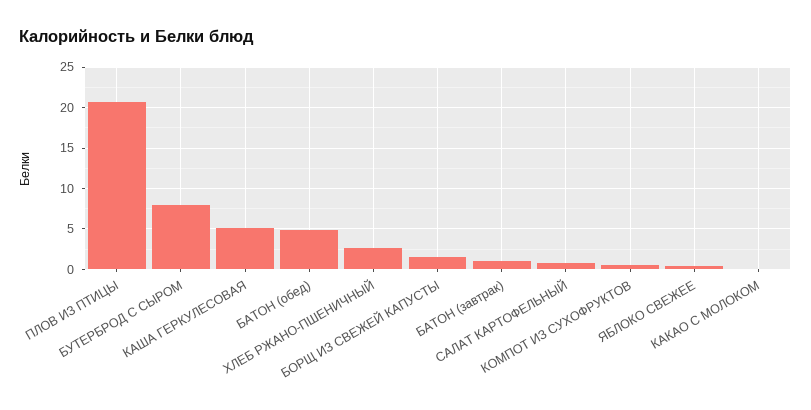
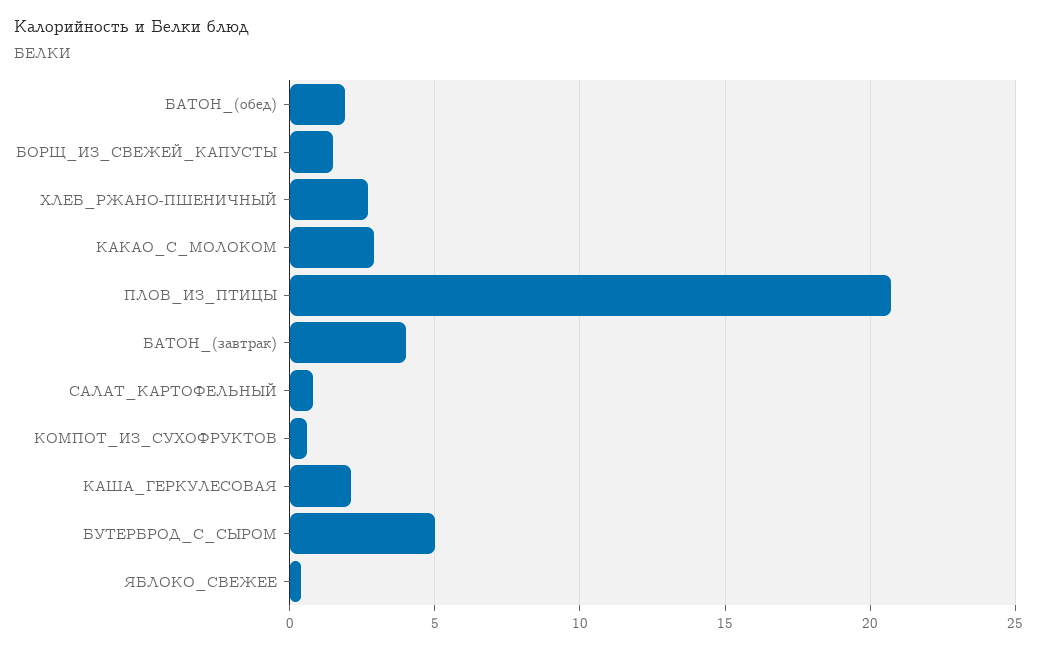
БУТЕРБРОД С СЫРОМ: 8 -> 5
КАША ГЕРКУЛЕСОВАЯ: 5 -> 2
БАТОН (обед): 5 -> 2
БАТОН (завтрак): 1 -> 4
КАКАО С МОЛОКОМ: 0 -> 3

